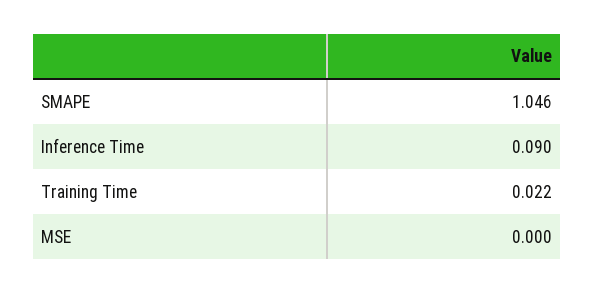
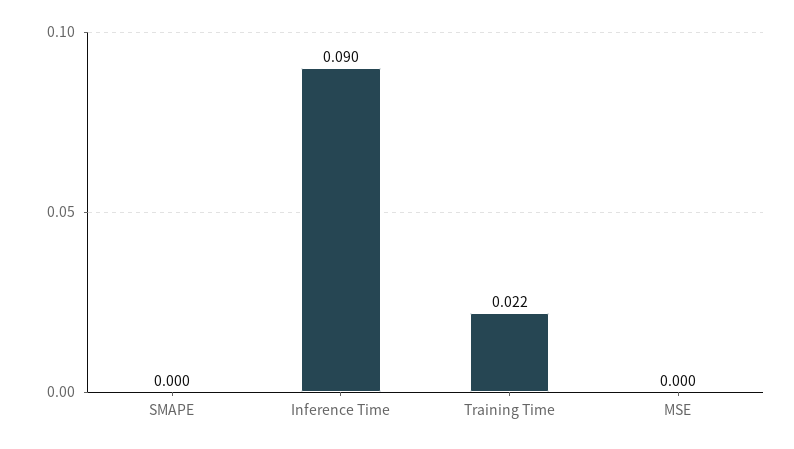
SMAPE: 1.046 -> 0

